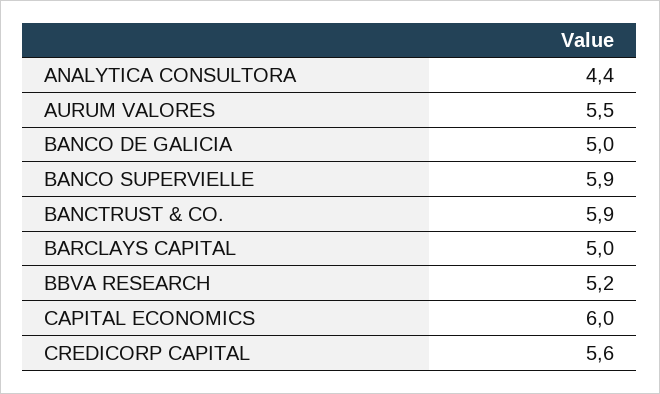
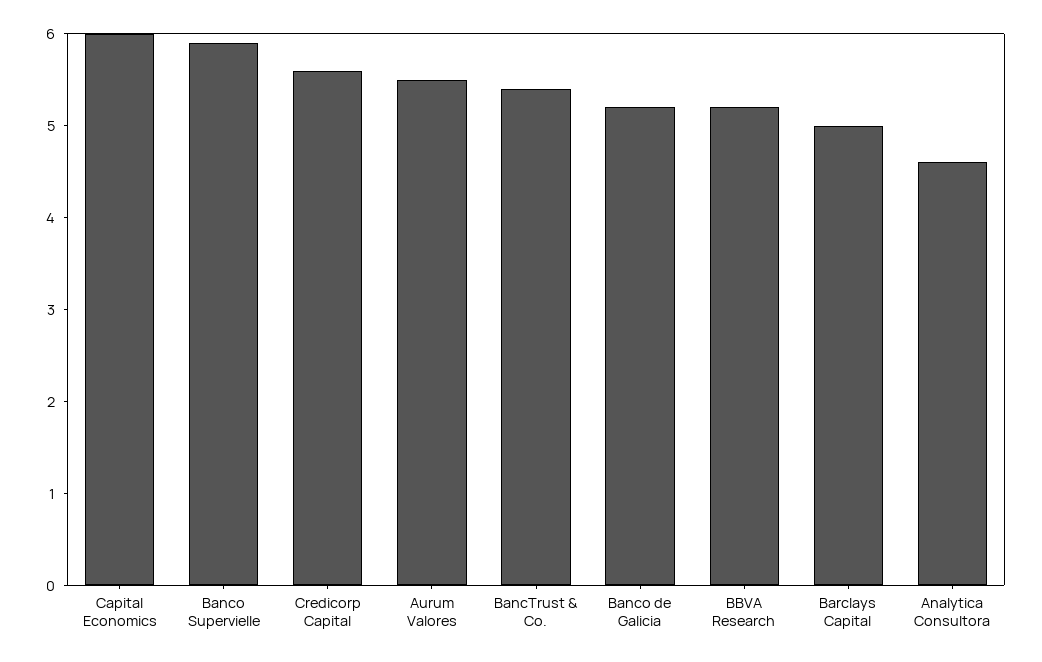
ANALYTICA CONSULTORA: 4.4 -> 4.6
BANCO DE GALICIA: 5 -> 5.2
BANCTRUST & CO.: 5.9 -> 5.4

